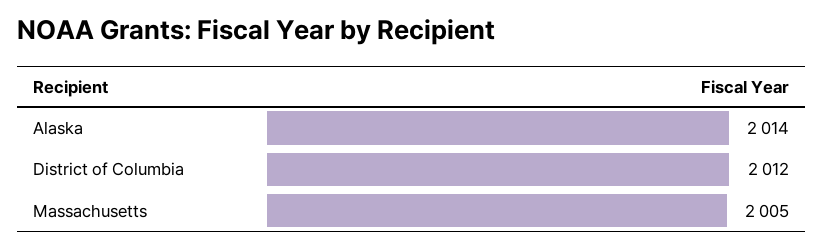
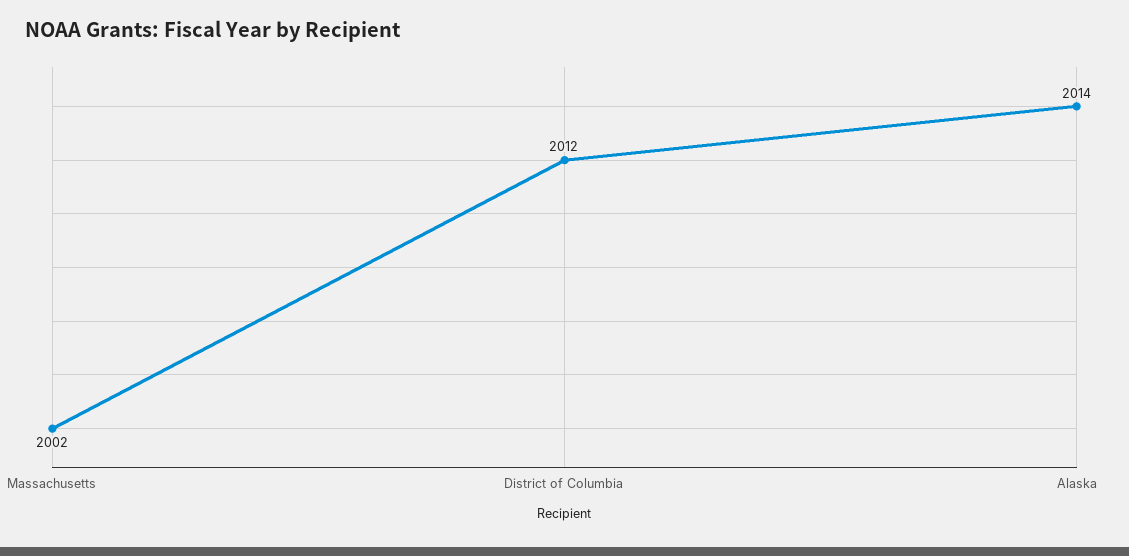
Massachusetts: 2005 -> 2002

